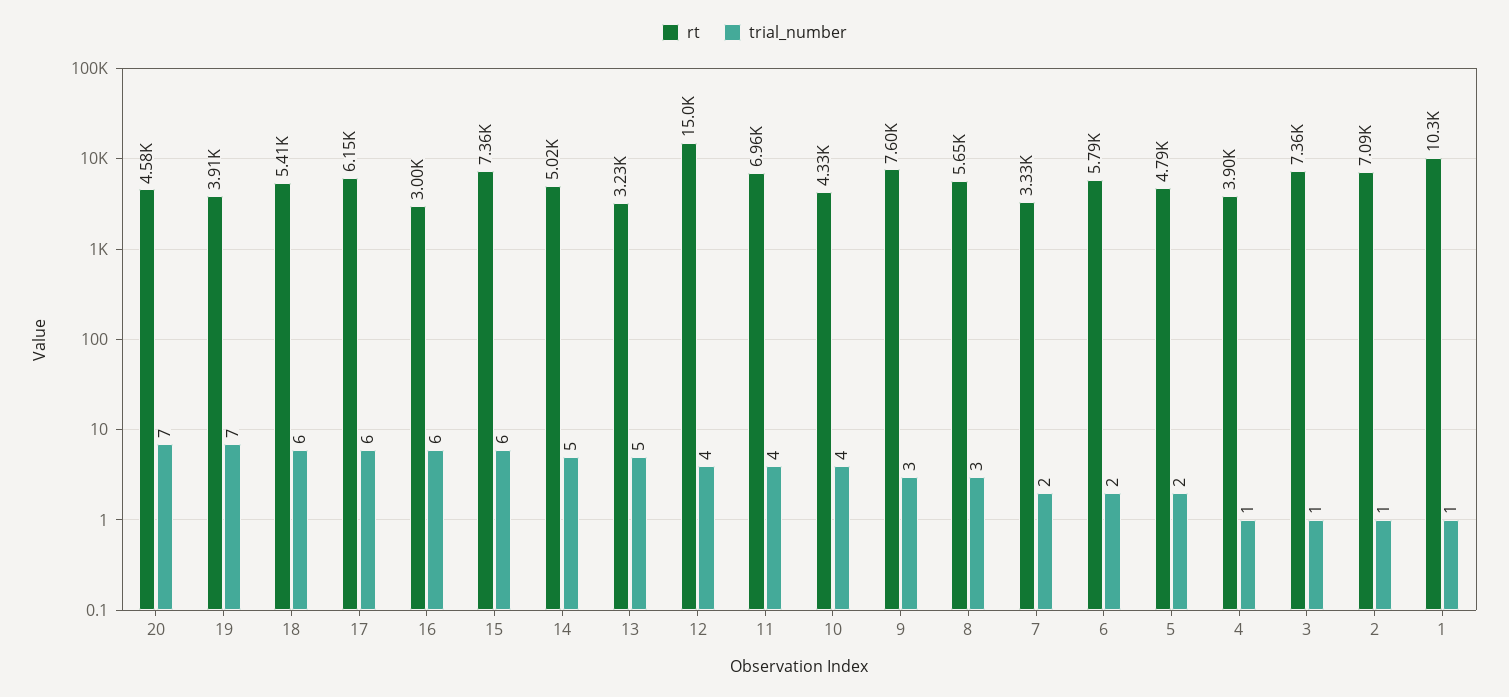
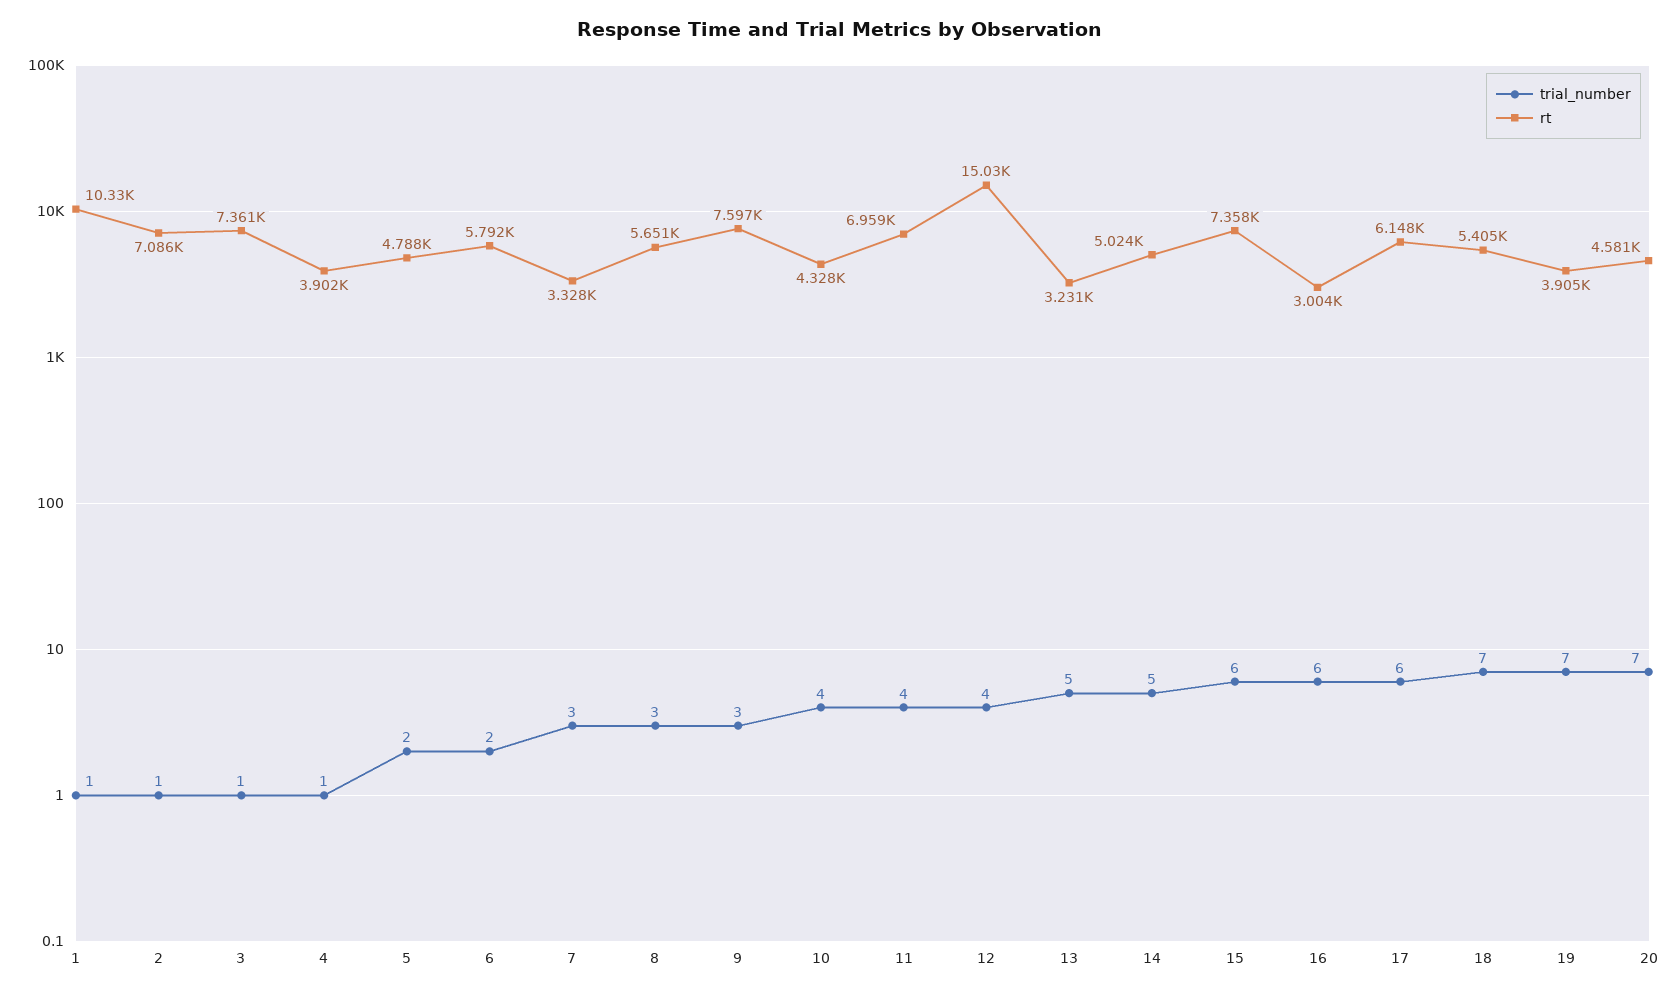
trial_number, 18: 6 -> 7
trial_number, 7: 2 -> 3

